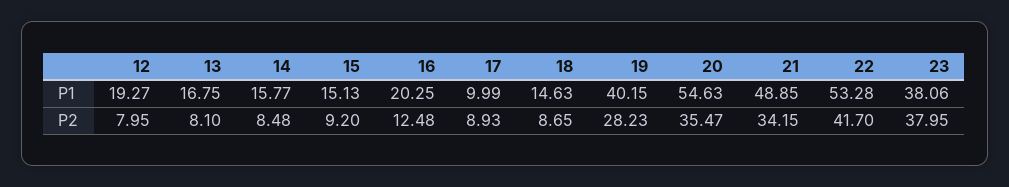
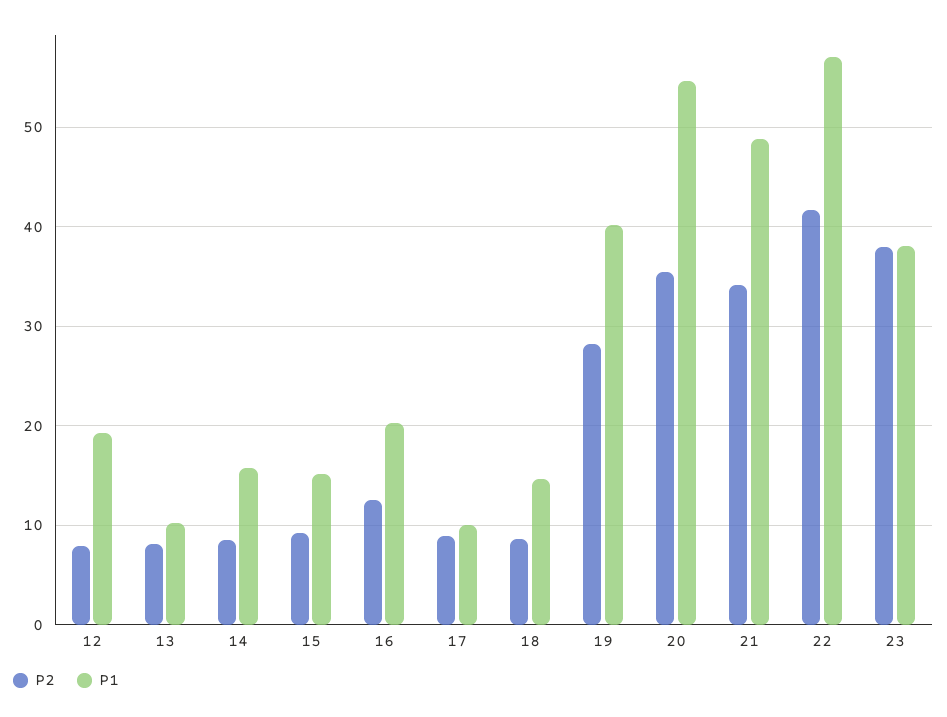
P1, 13: 16.75 -> 10
P1, 22: 53.28 -> 57

